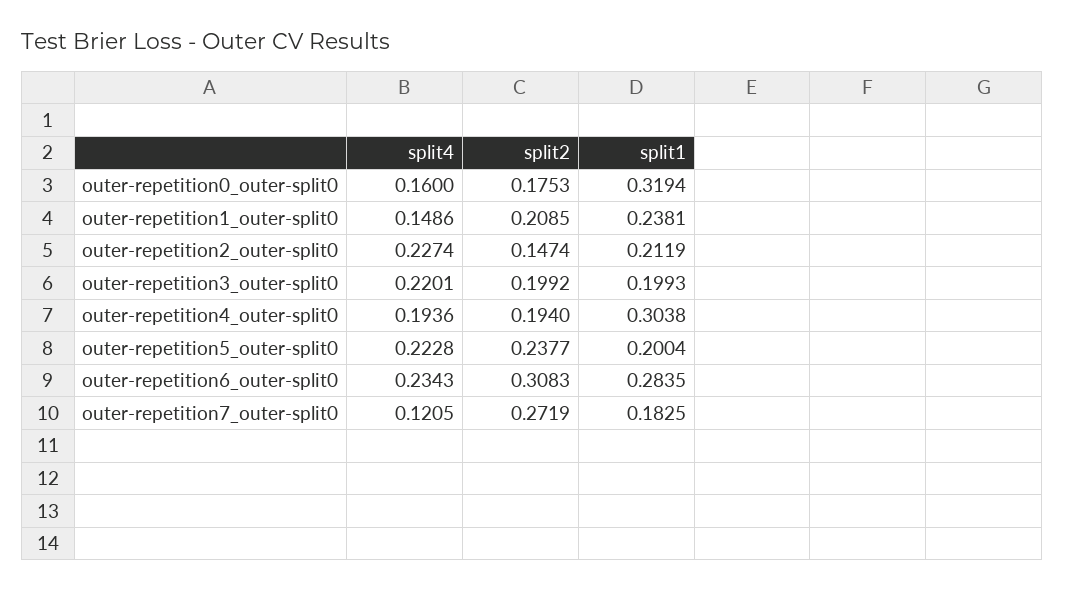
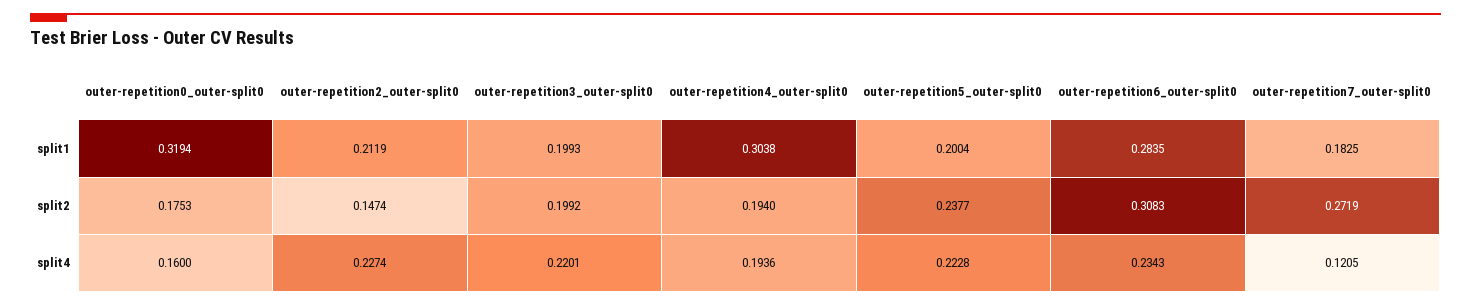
split4, outer-repetition1_outer-split0: 0.1486 -> none
split2, outer-repetition1_outer-split0: 0.2085 -> none
split1, outer-repetition1_outer-split0: 0.2381 -> none

